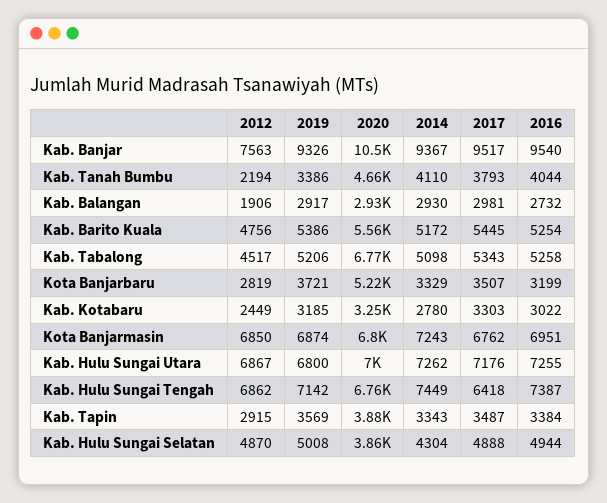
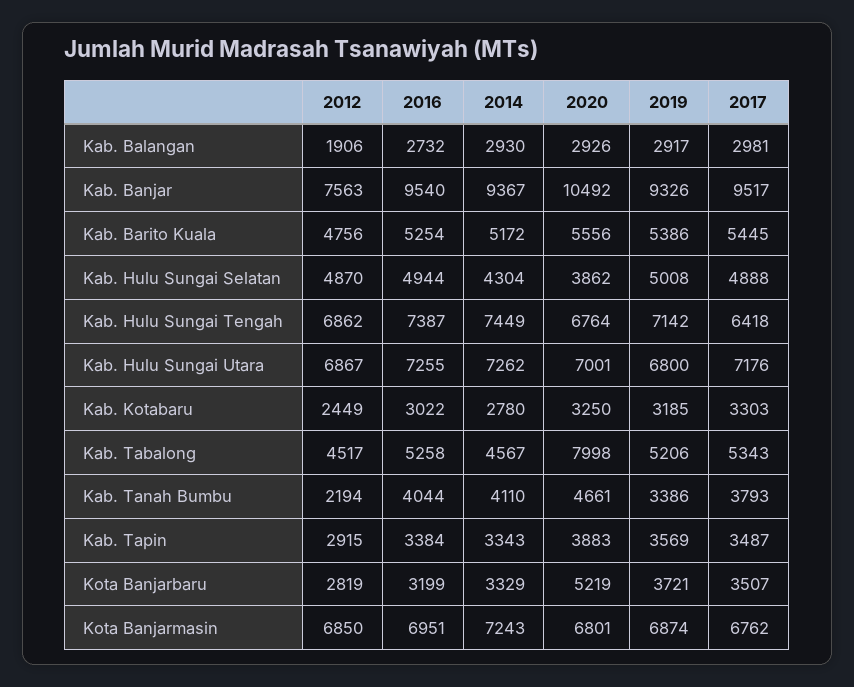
2020, Kab. Tabalong: 6770 -> 7998
2014, Kab. Tabalong: 5098 -> 4567

